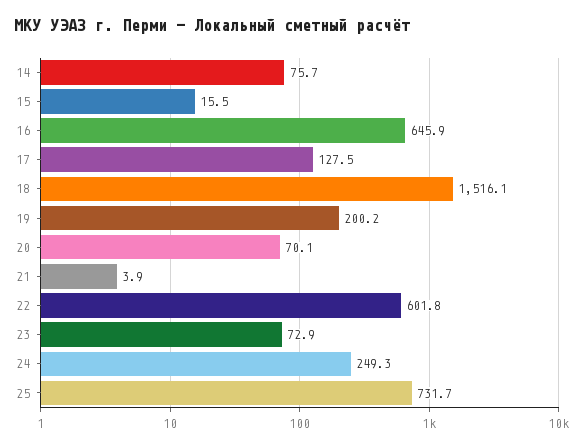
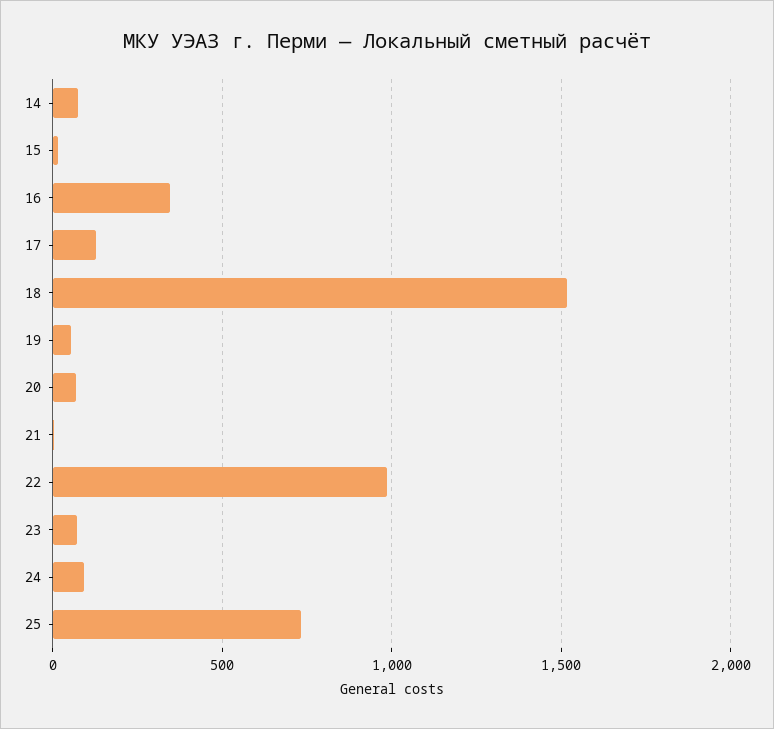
16: 645.9 -> 350
19: 200.2 -> 50
22: 601.8 -> 1000
24: 249.3 -> 100

